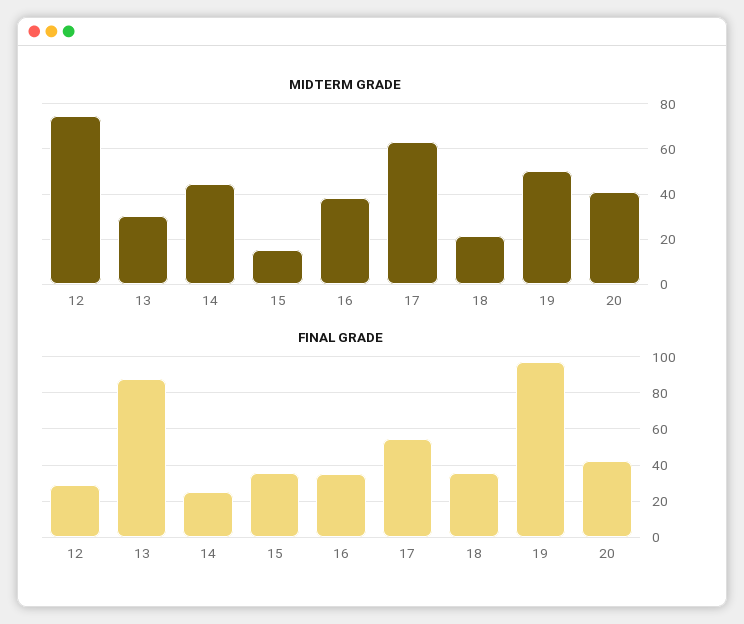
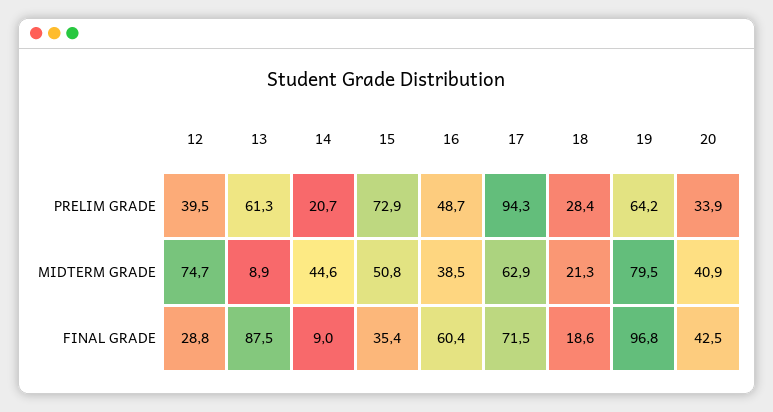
MIDTERM GRADE, 13: 30 -> 8.9
MIDTERM GRADE, 15: 15 -> 50.8
MIDTERM GRADE, 19: 50 -> 79.5
FINAL GRADE, 14: 25 -> 9
FINAL GRADE, 16: 35 -> 60.4
FINAL GRADE, 17: 55 -> 71.5
FINAL GRADE, 18: 35 -> 18.6
PRELIM GRADE, 12: none -> 39.5
PRELIM GRADE, 13: none -> 61.3
PRELIM GRADE, 14: none -> 20.7
PRELIM GRADE, 15: none -> 72.9
PRELIM GRADE, 16: none -> 48.7
PRELIM GRADE, 17: none -> 94.3
PRELIM GRADE, 18: none -> 28.4
PRELIM GRADE, 19: none -> 64.2
PRELIM GRADE, 20: none -> 33.9

